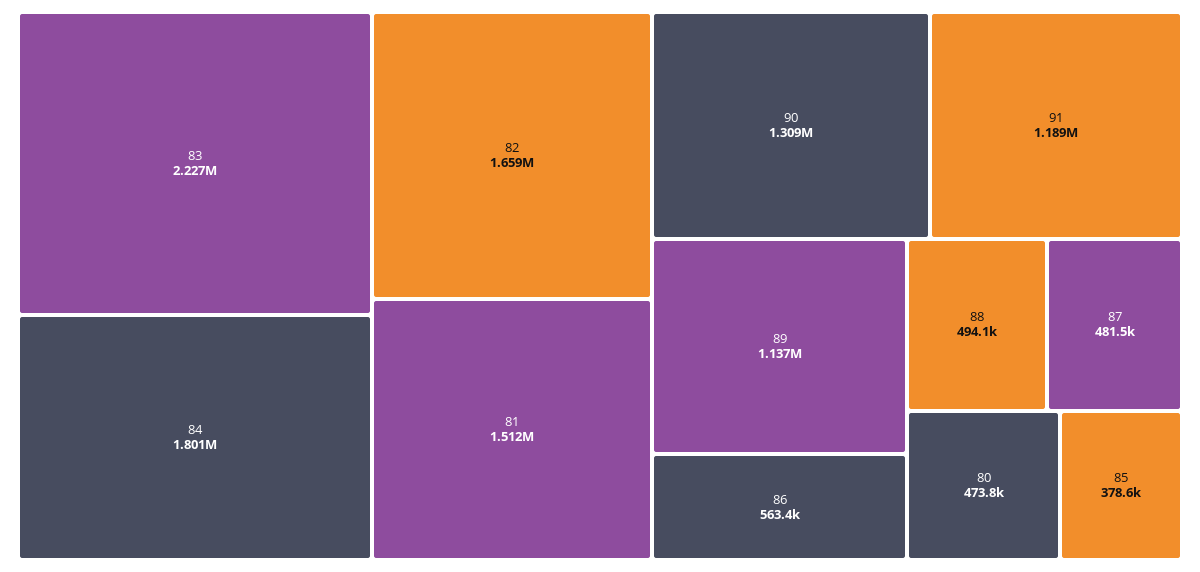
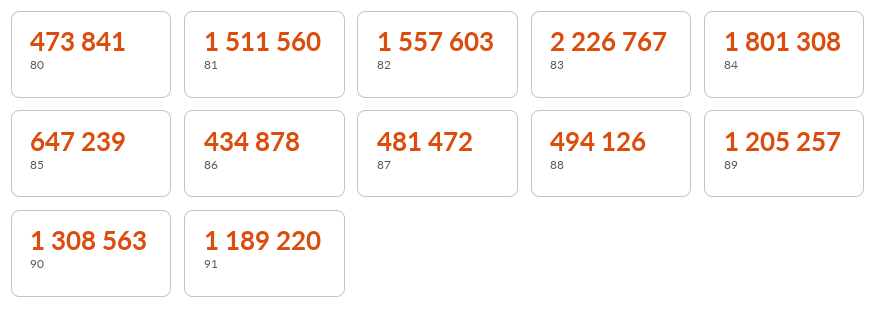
82: 1659000 -> 1557603
89: 1137000 -> 1205257
86: 563400 -> 434878
85: 378600 -> 647239

